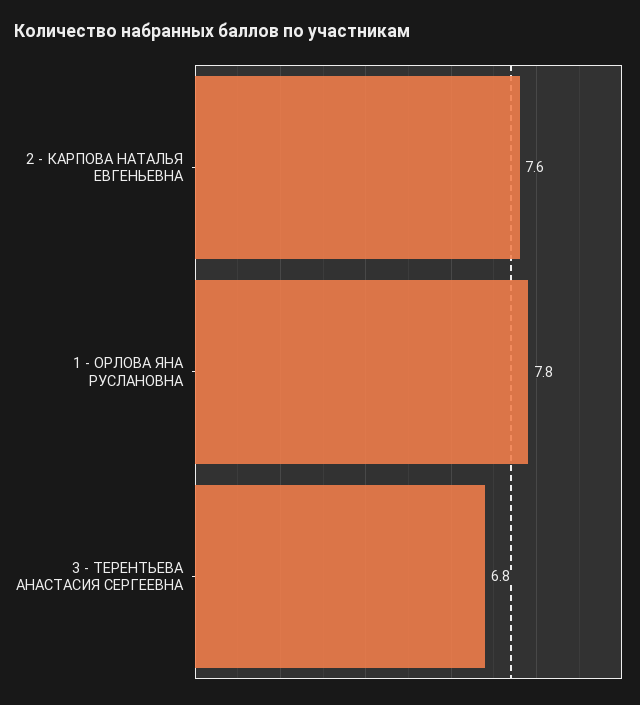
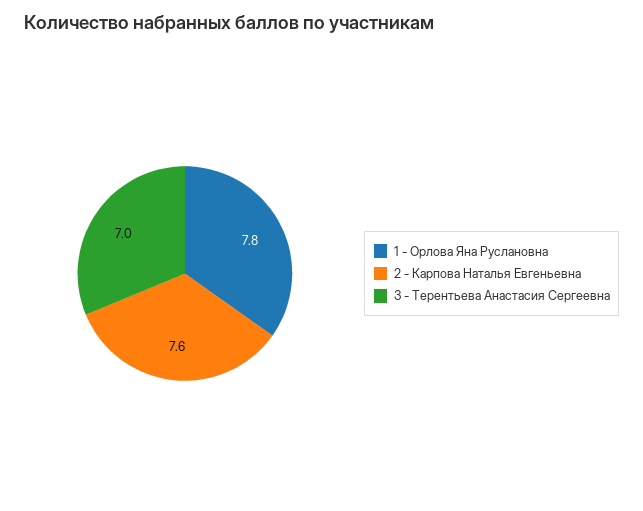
3 - ТЕРЕНТЬЕВА АНАСТАСИЯ СЕРГЕЕВНА: 6.8 -> 7

